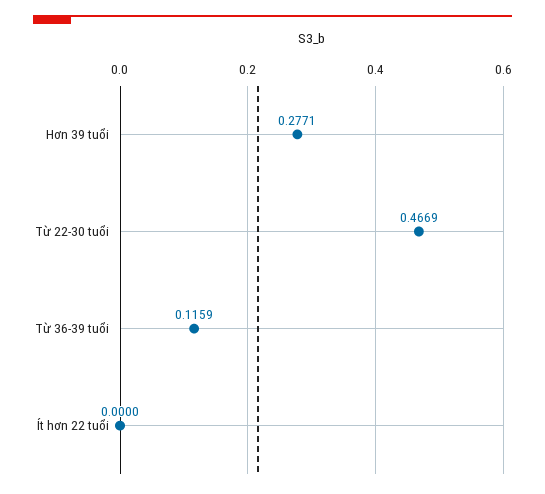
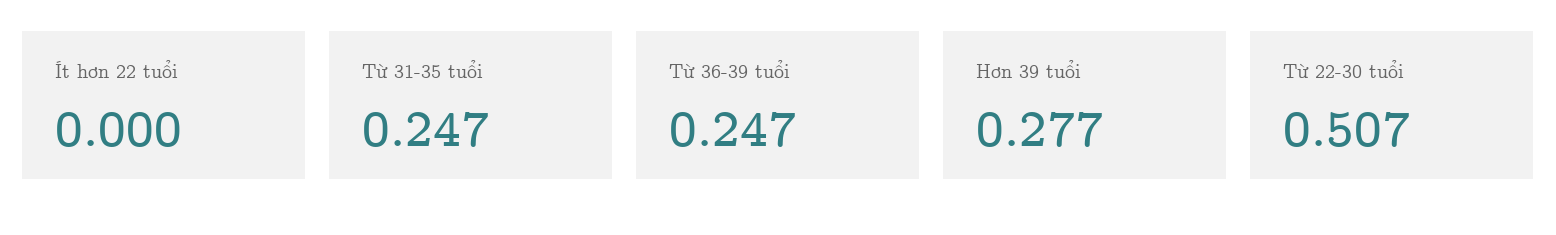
Từ 22-30 tuổi: 0.4669 -> 0.507
Từ 36-39 tuổi: 0.1159 -> 0.247
Từ 31-35 tuổi: none -> 0.247

